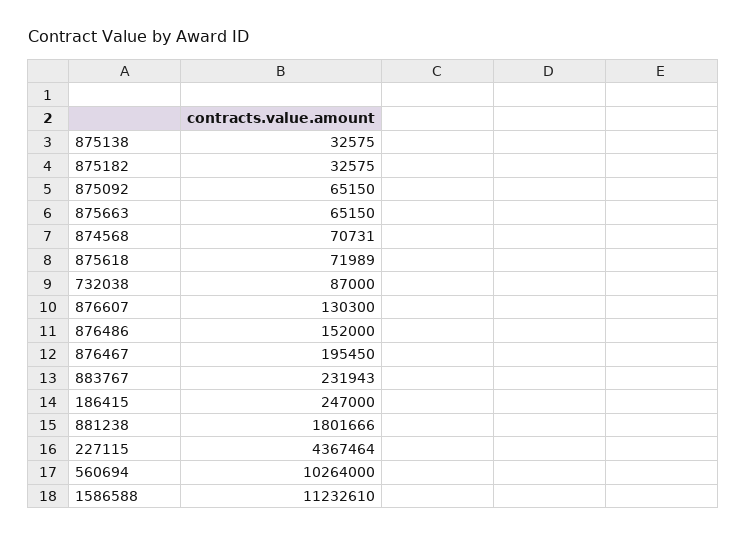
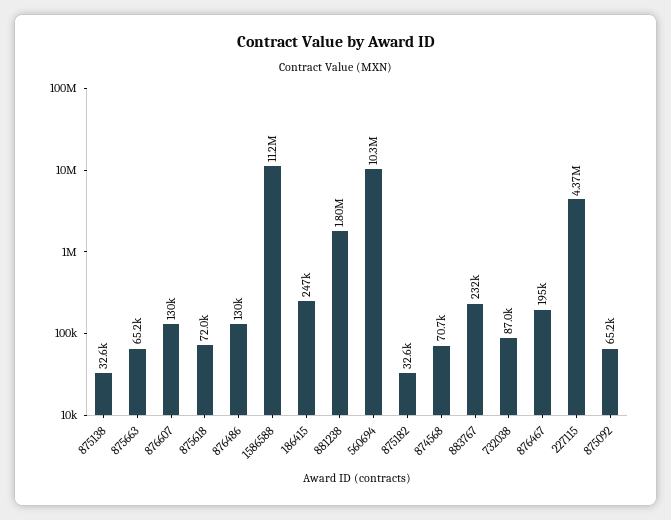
876486: 152000 -> 130000

